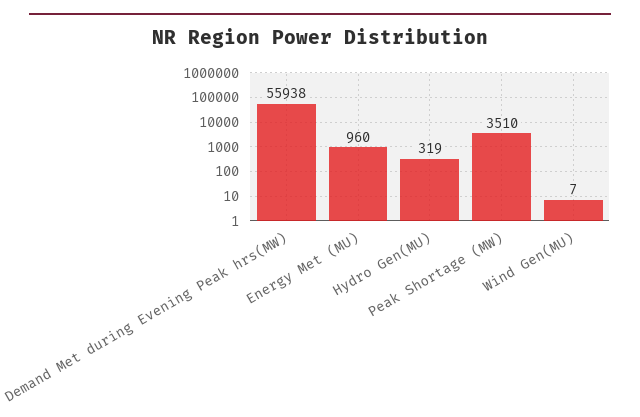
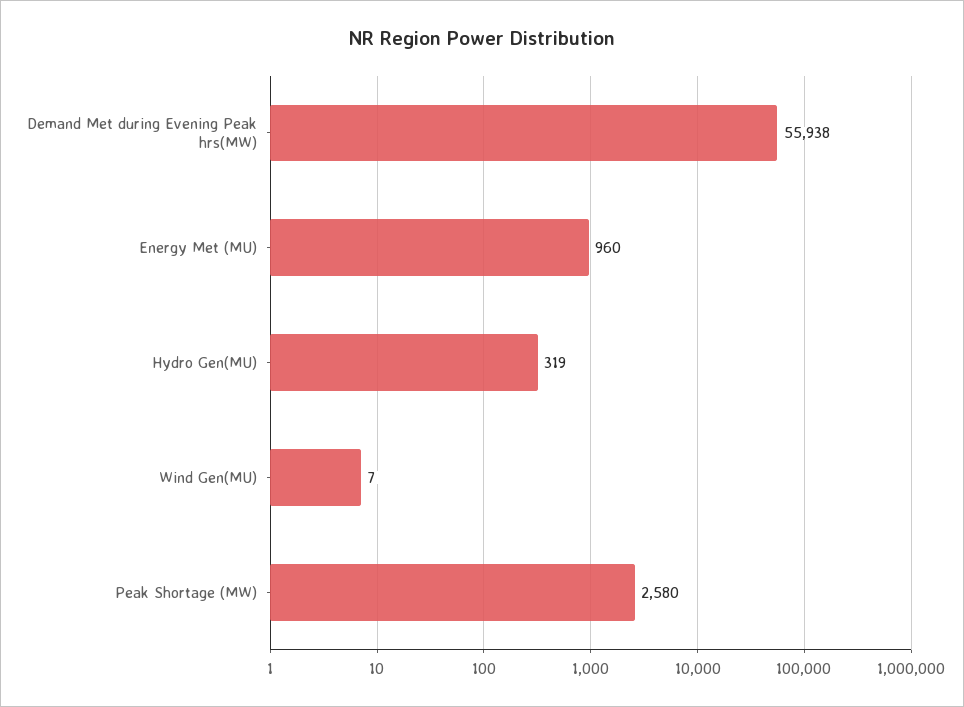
Peak Shortage (MW): 3510 -> 2580

